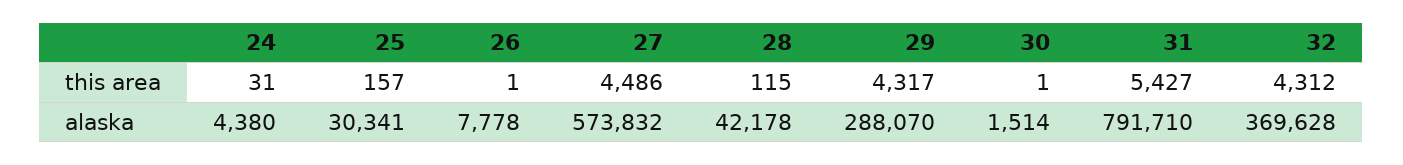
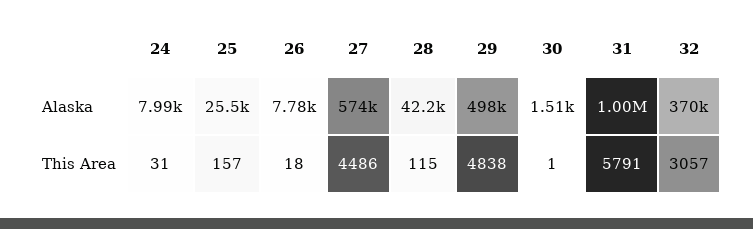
26, this area: 1 -> 18
29, this area: 4317 -> 4838
31, this area: 5427 -> 5791
32, this area: 4312 -> 3057
24, alaska: 4380 -> 7990
25, alaska: 30341 -> 25500
29, alaska: 288070 -> 498000
31, alaska: 791710 -> 1000000

